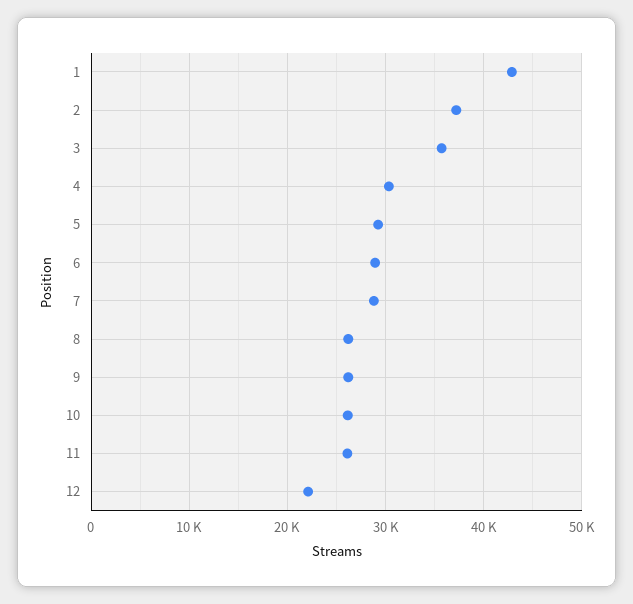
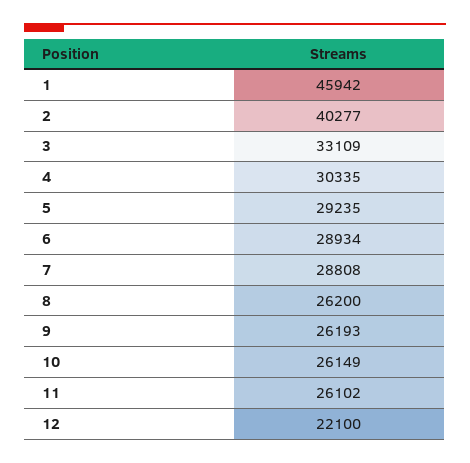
1: 43000 -> 45942
2: 37000 -> 40277
3: 36000 -> 33109

